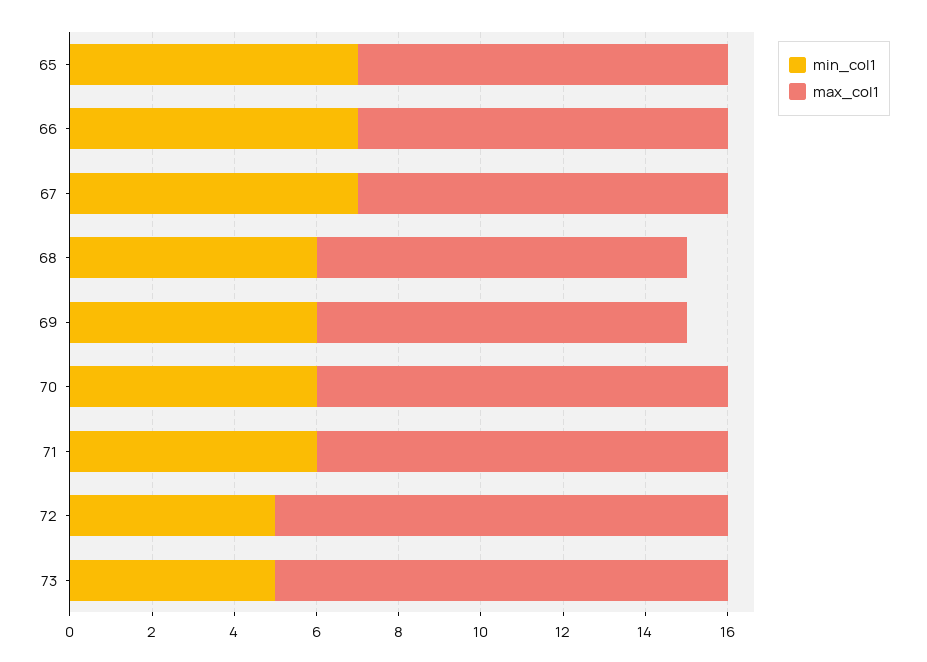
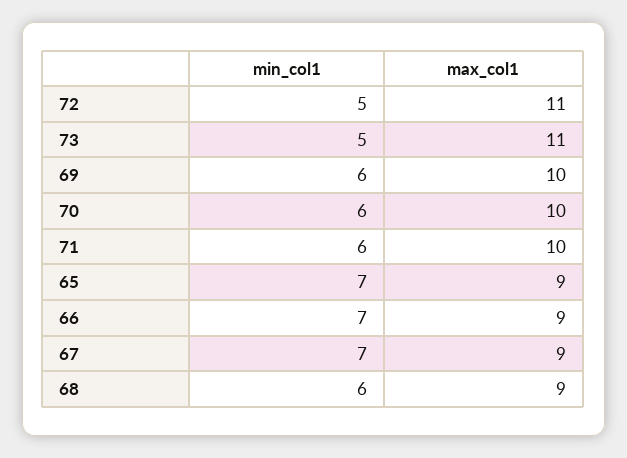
max_col1, 69: 9 -> 10

